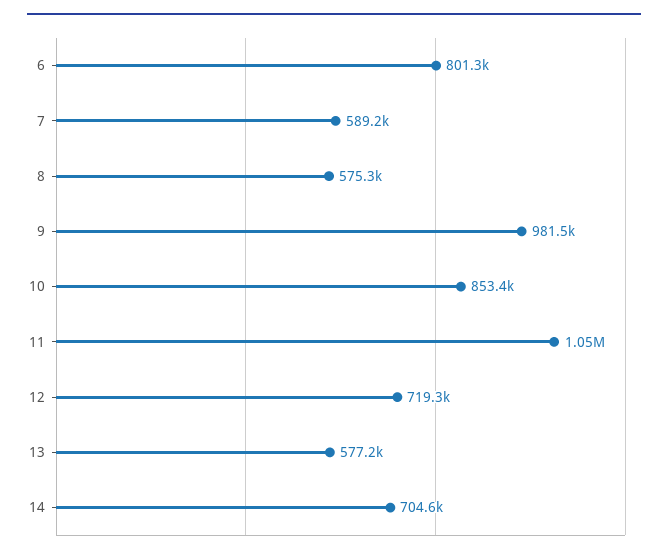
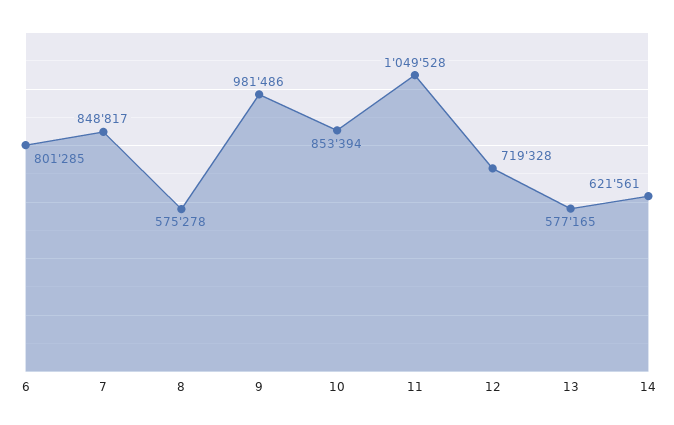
7: 589200 -> 848817
14: 704600 -> 621561

